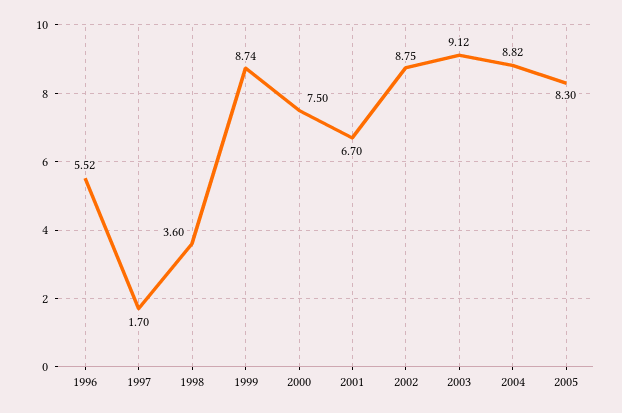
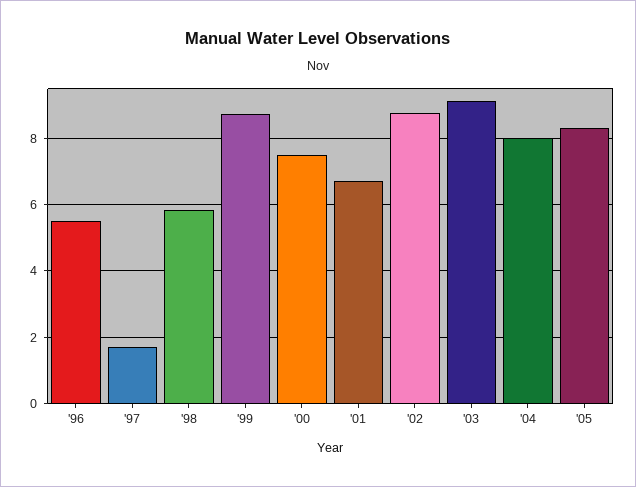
1998: 3.6 -> 5.8
2004: 8.82 -> 8

